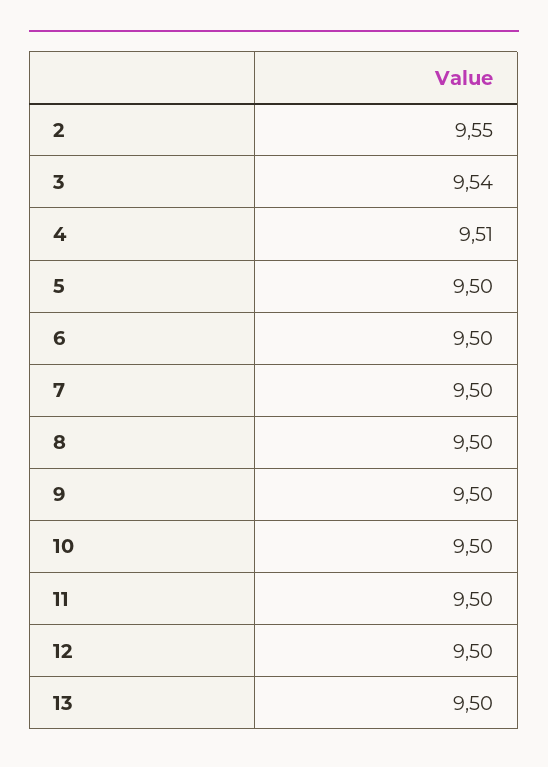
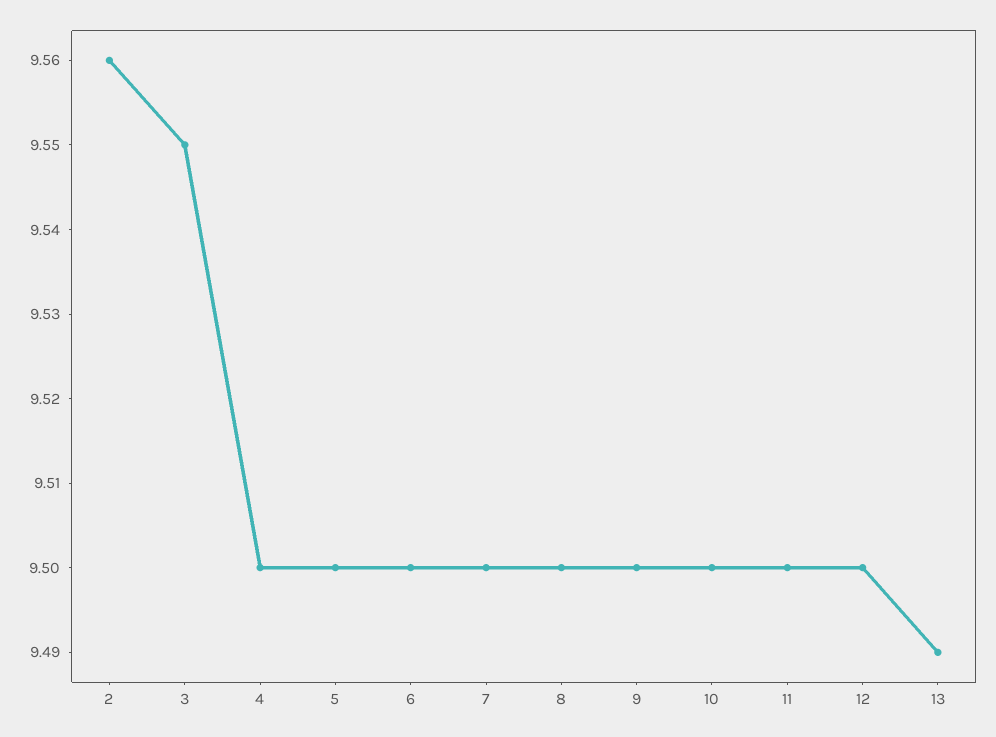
2: 9.55 -> 9.56
3: 9.54 -> 9.55
4: 9.51 -> 9.5
13: 9.5 -> 9.49

